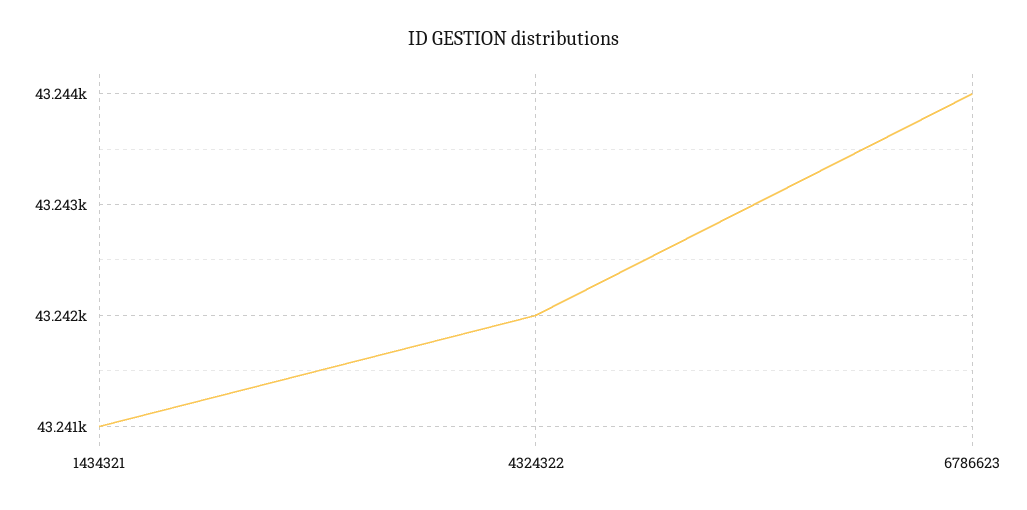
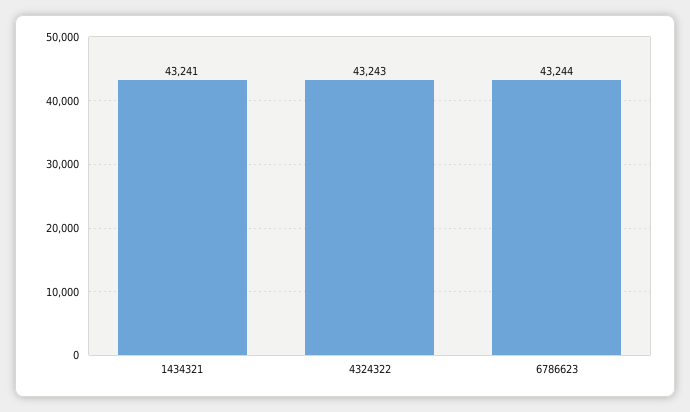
4324322: 43242 -> 43243

